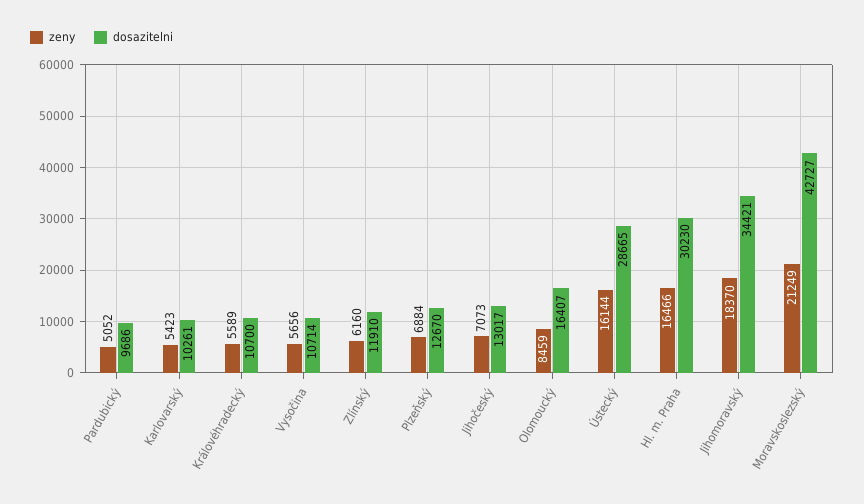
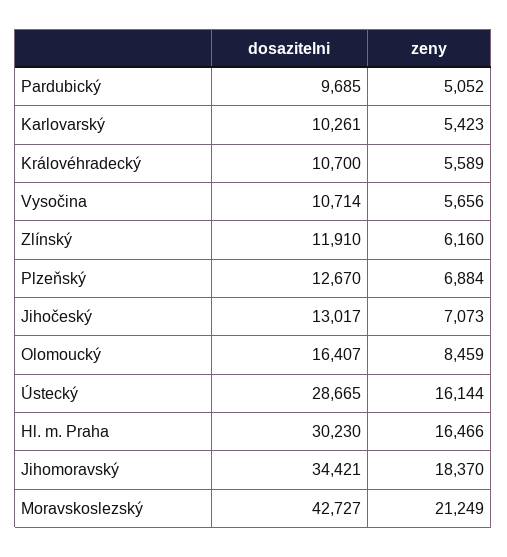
dosazitelni, Pardubický: 9686 -> 9685

